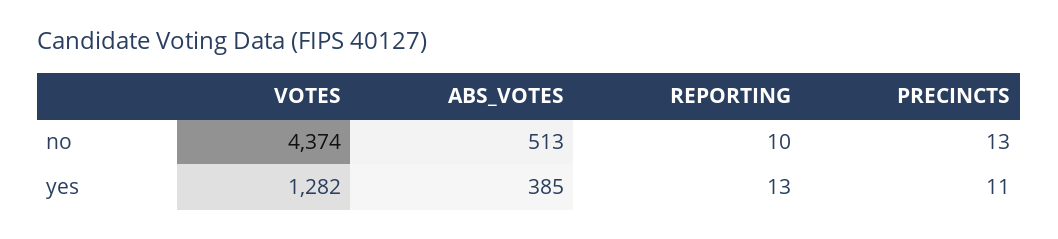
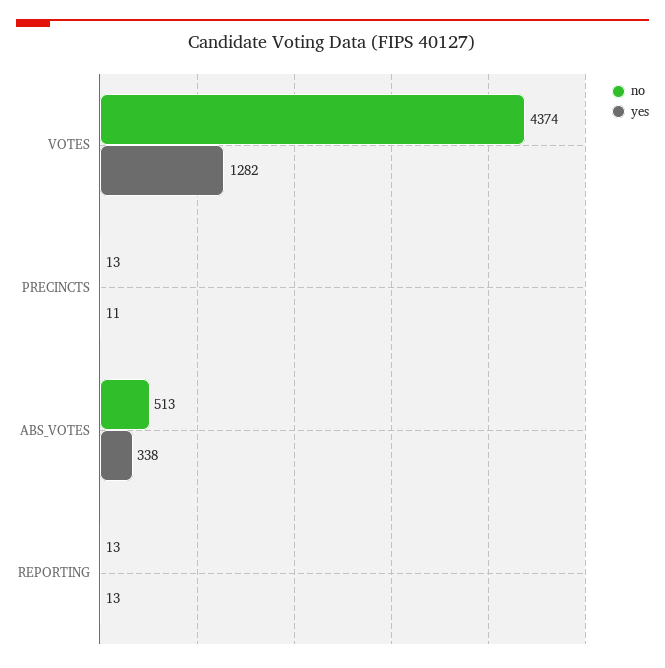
no, REPORTING: 10 -> 13
yes, ABS_VOTES: 385 -> 338

